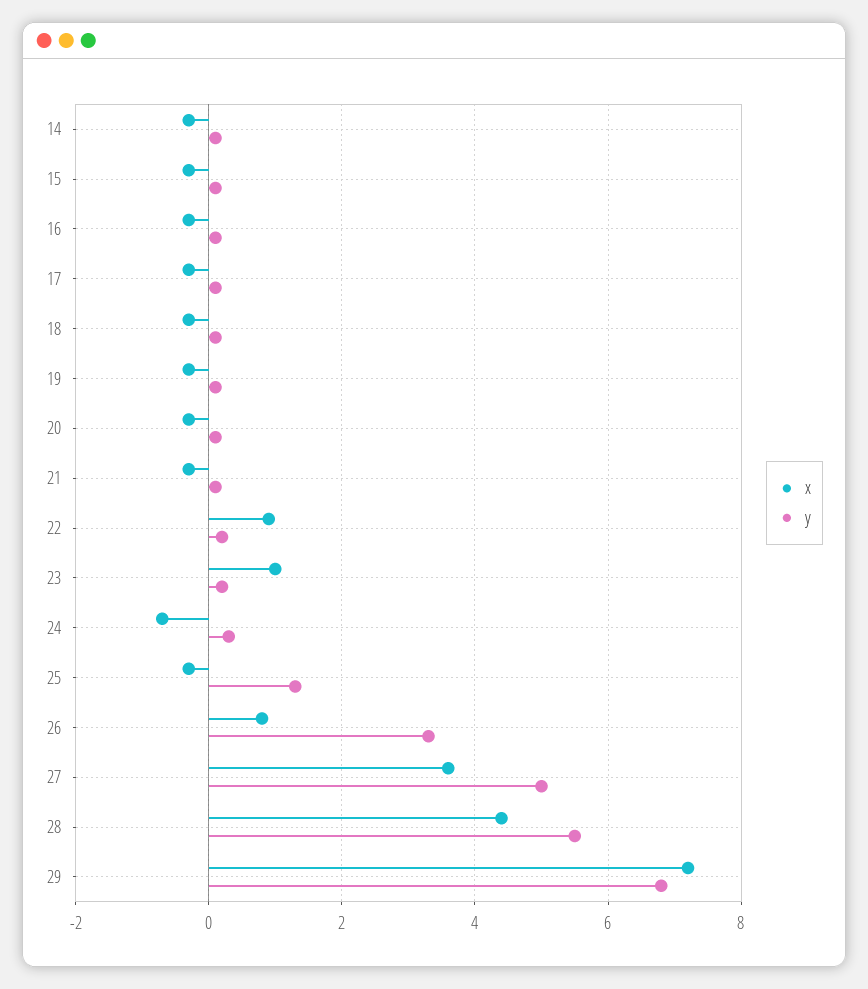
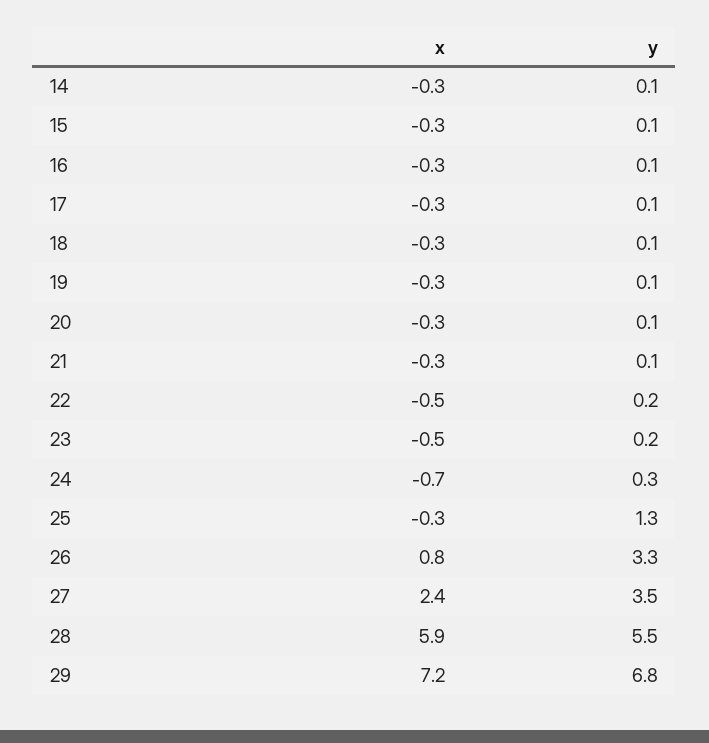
x, 22: 1 -> -0.5
x, 23: 1 -> -0.5
x, 27: 3.5 -> 2.4
y, 27: 5 -> 3.5
x, 28: 4.5 -> 5.9

